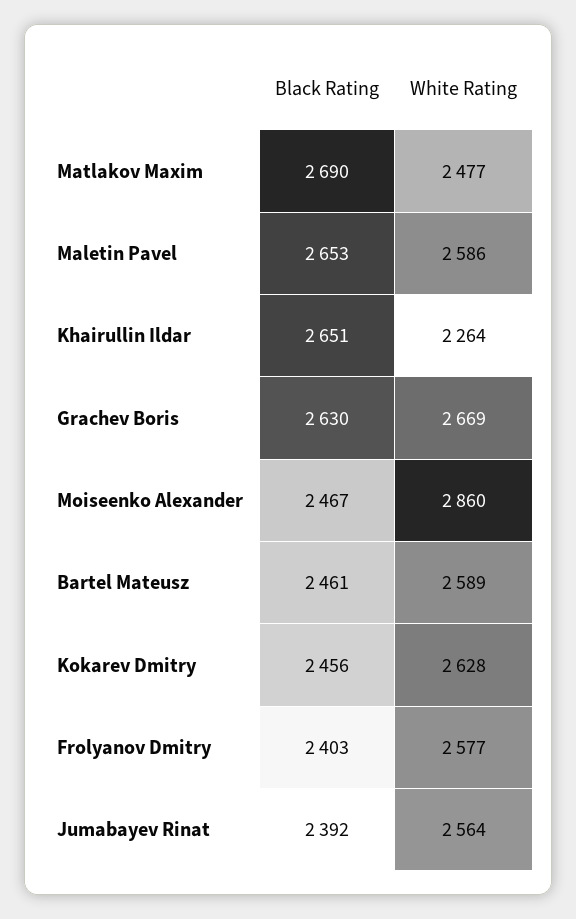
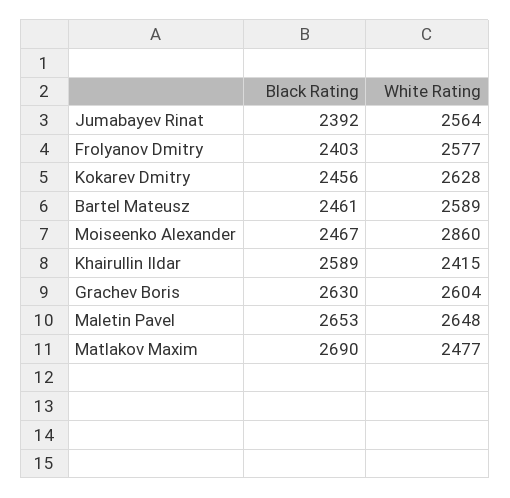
White Rating, Maletin Pavel: 2586 -> 2648
Black Rating, Khairullin Ildar: 2651 -> 2589
White Rating, Khairullin Ildar: 2264 -> 2415
White Rating, Grachev Boris: 2669 -> 2604

